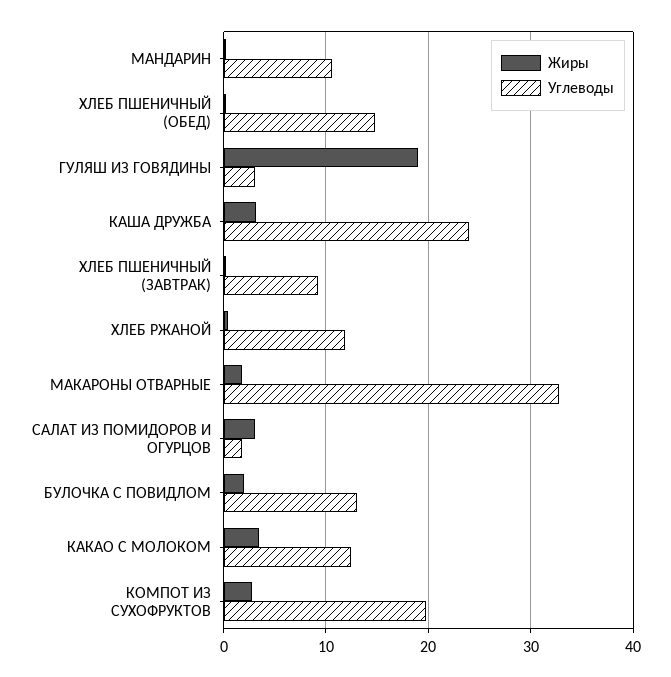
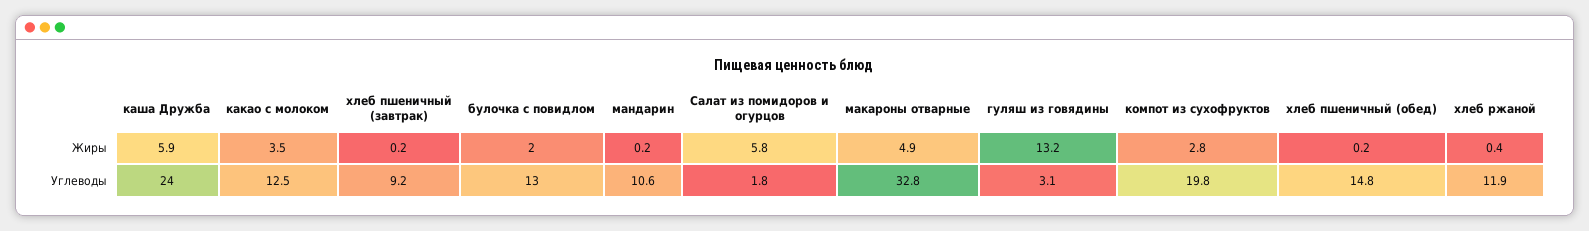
Жиры, ГУЛЯШ ИЗ ГОВЯДИНЫ: 19 -> 13.2
Жиры, КАША ДРУЖБА: 3 -> 5.9
Жиры, МАКАРОНЫ ОТВАРНЫЕ: 2 -> 4.9
Жиры, САЛАТ ИЗ ПОМИДОРОВ И ОГУРЦОВ: 3 -> 5.8

